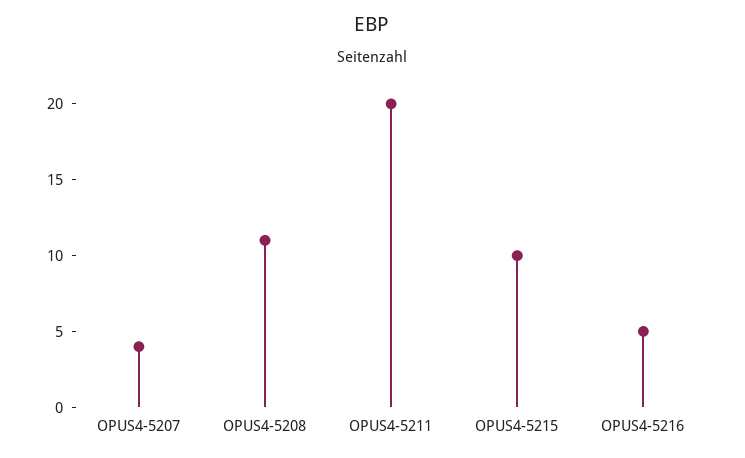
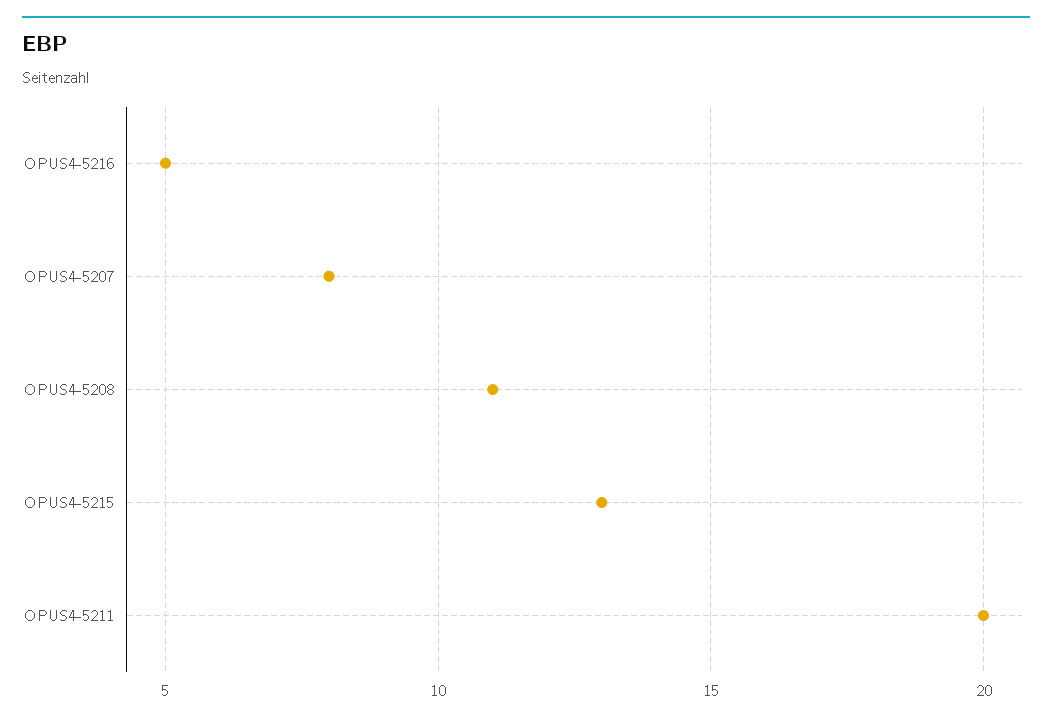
OPUS4-5207: 4 -> 8
OPUS4-5215: 10 -> 13

